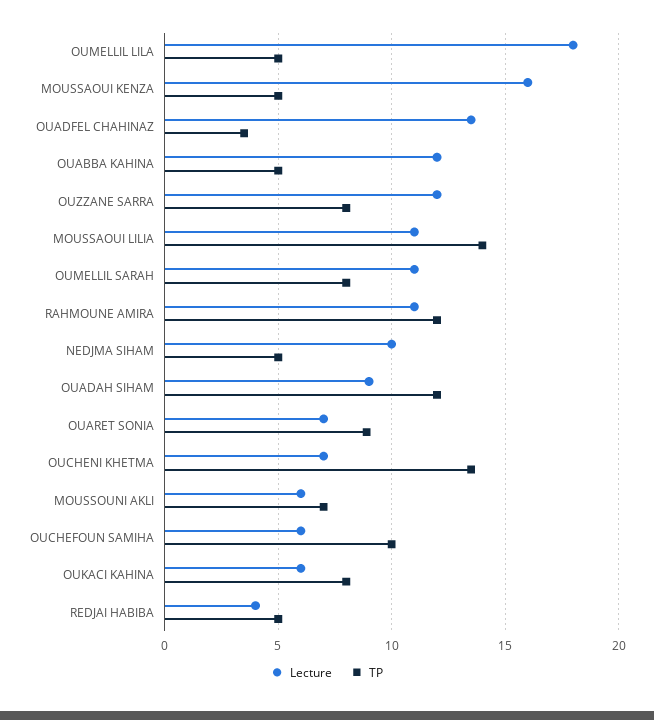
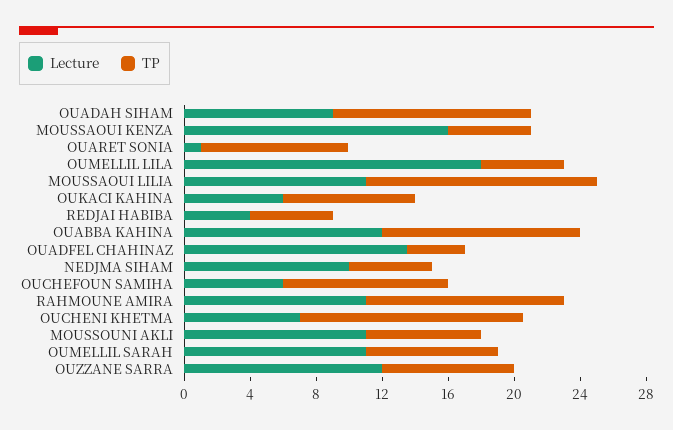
TP, OUABBA KAHINA: 5 -> 12
Lecture, OUARET SONIA: 7 -> 1
Lecture, MOUSSOUNI AKLI: 6 -> 11

